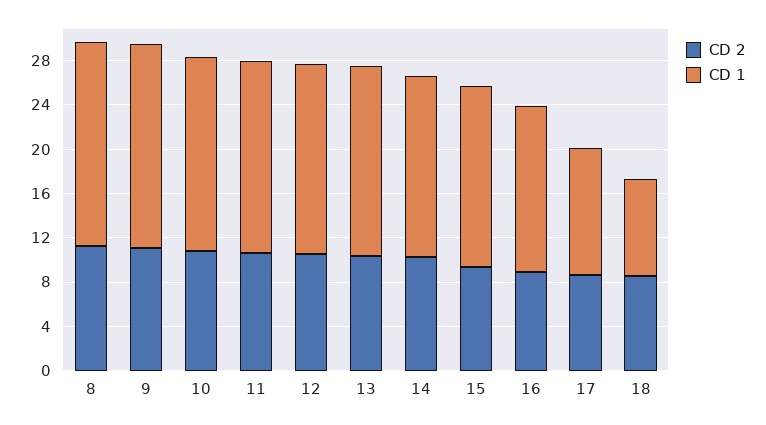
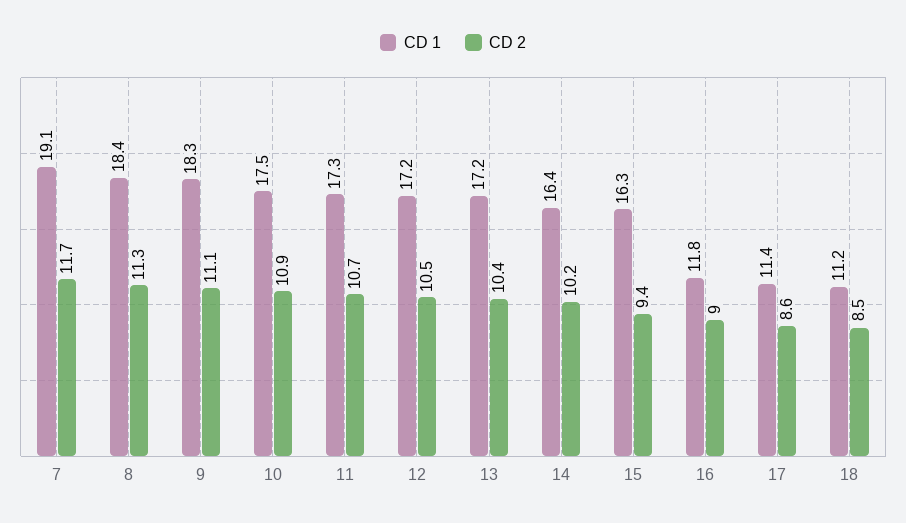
CD 1, 16: 15 -> 11.8
CD 1, 18: 9 -> 11.2
CD 1, 7: none -> 19.1
CD 2, 7: none -> 11.7

